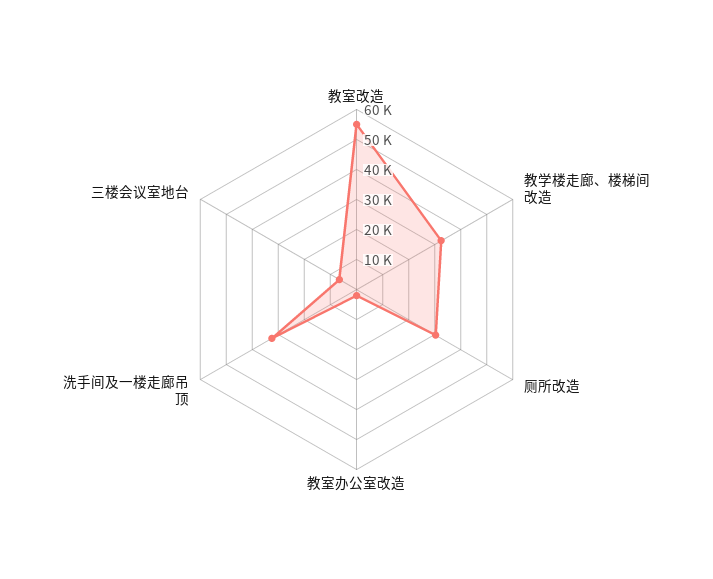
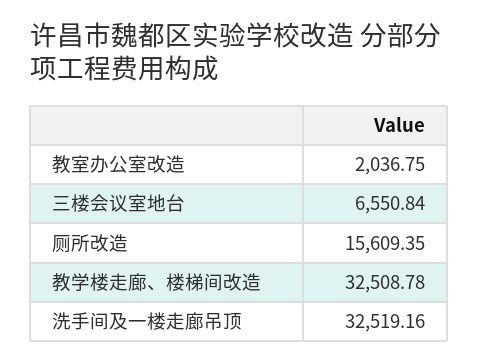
教室改造: 55000 -> none
厕所改造: 30000 -> 15609.35

